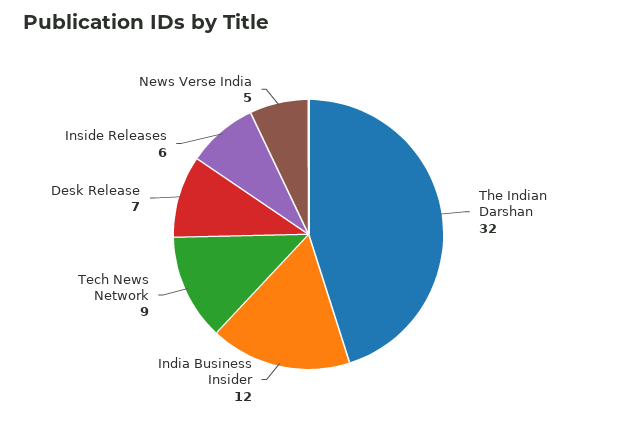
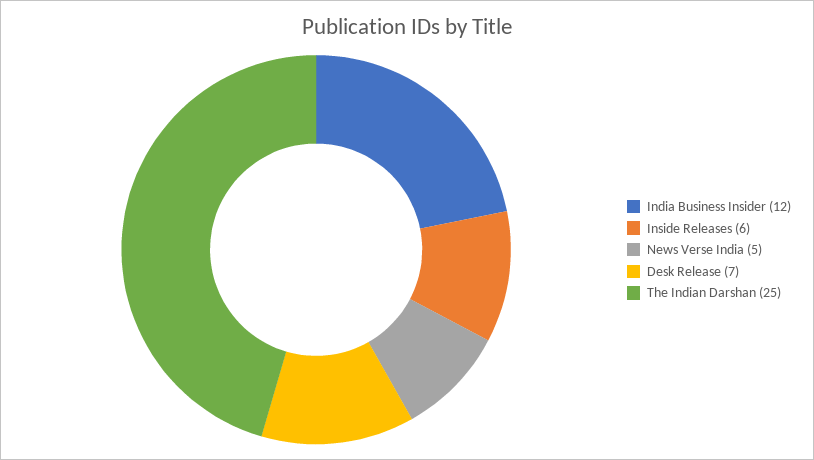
The Indian Darshan: 32 -> 25
Tech News Network: 9 -> none

